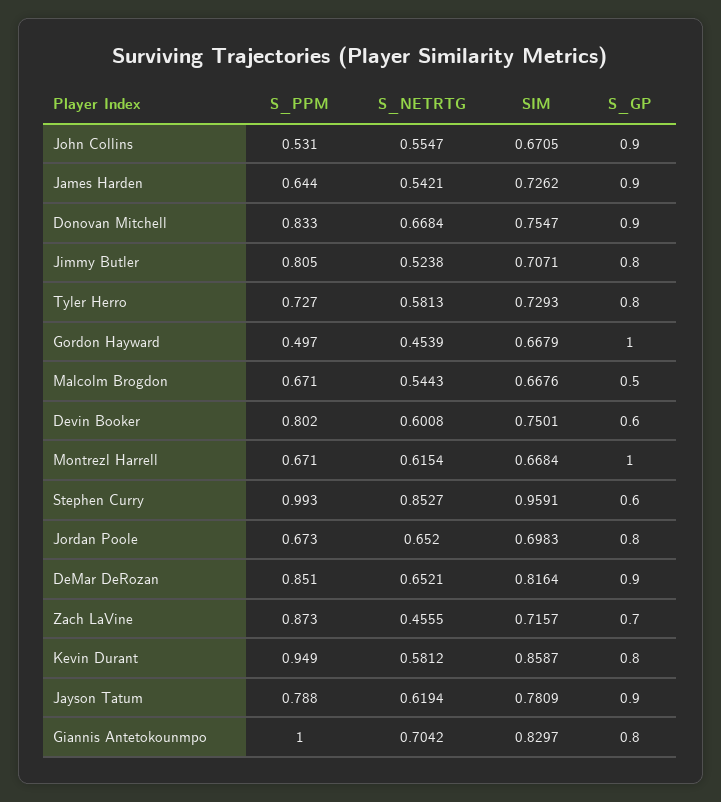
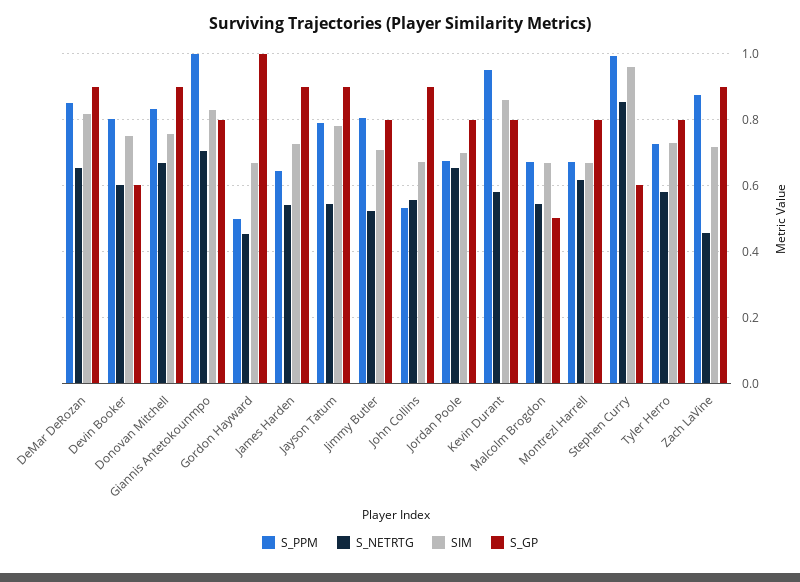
S_GP, Montrezl Harrell: 1 -> 0.8
S_GP, Zach LaVine: 0.7 -> 0.9
S_NETRTG, Jayson Tatum: 0.6194 -> 0.54

